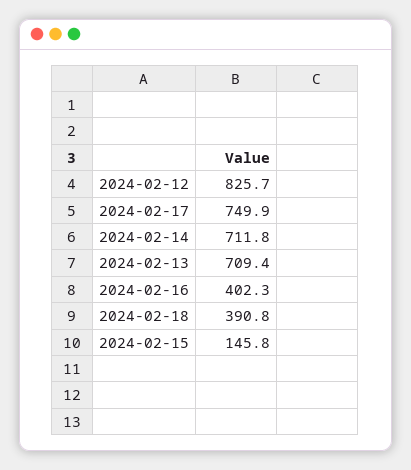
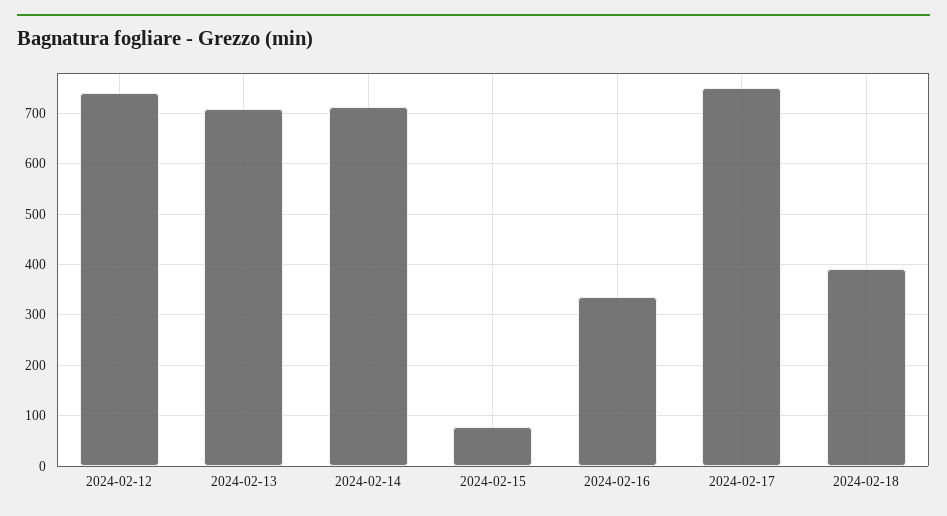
2024-02-12: 825.7 -> 740
2024-02-16: 402.3 -> 340
2024-02-15: 145.8 -> 80

